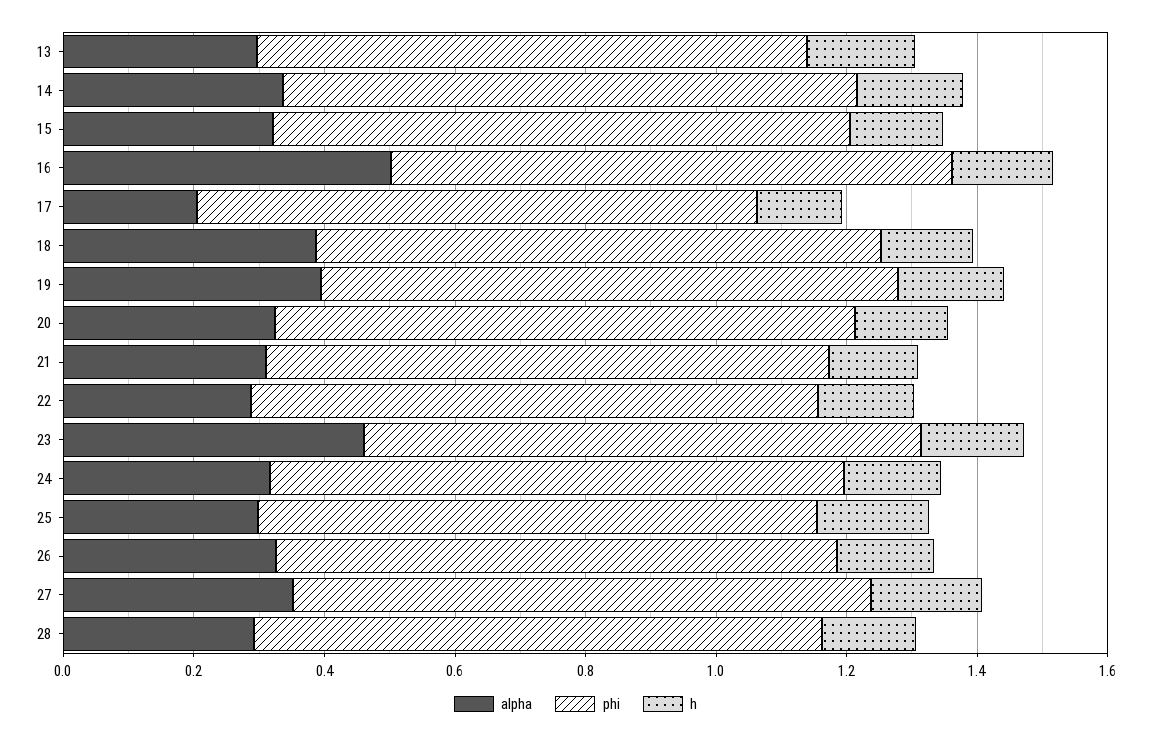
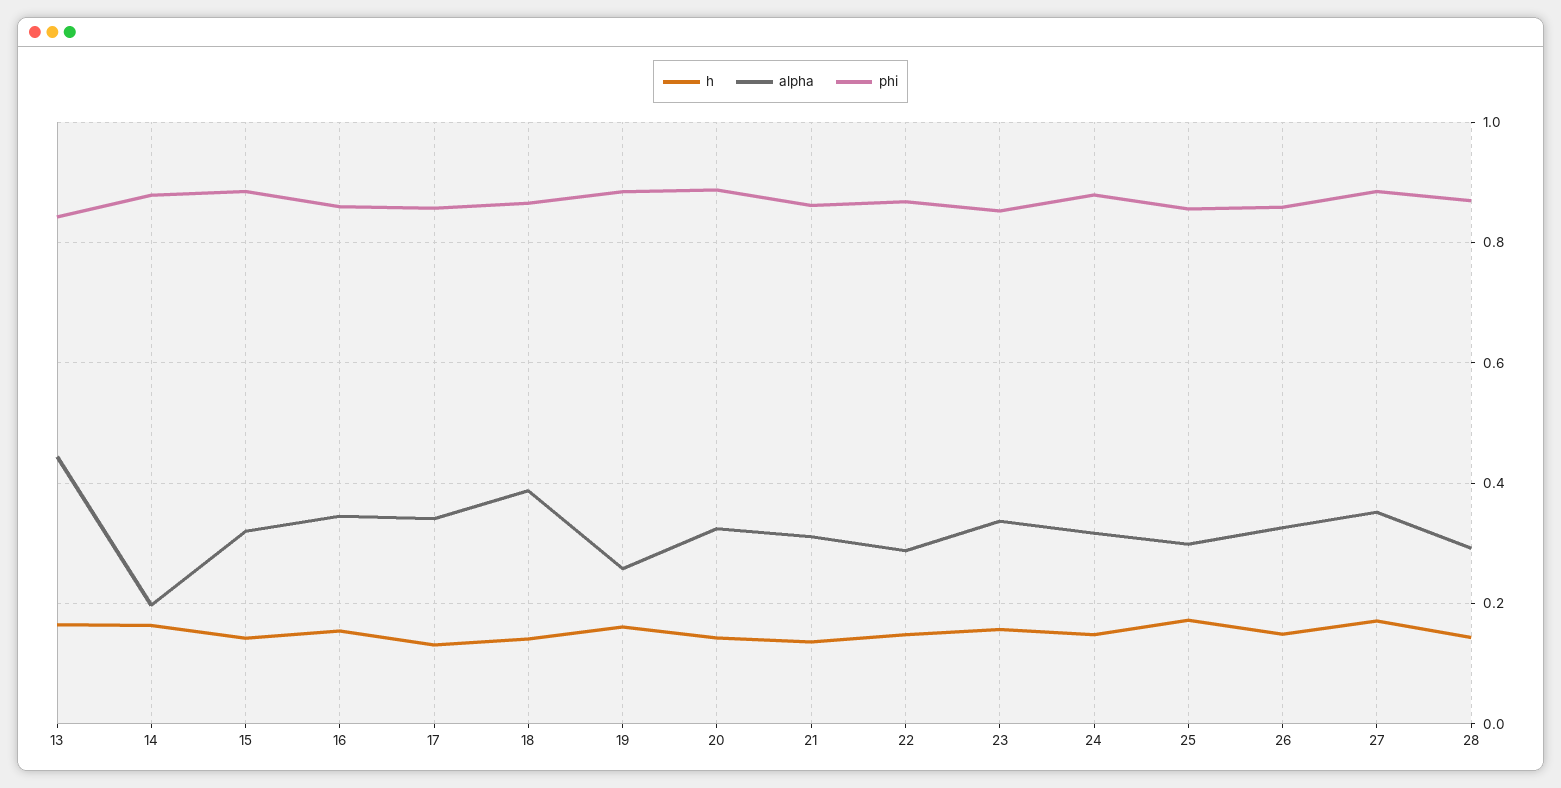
alpha, 13: 0.3 -> 0.44
alpha, 14: 0.35 -> 0.2
alpha, 16: 0.5 -> 0.34
alpha, 17: 0.2 -> 0.34
alpha, 19: 0.4 -> 0.26
alpha, 23: 0.45 -> 0.34

